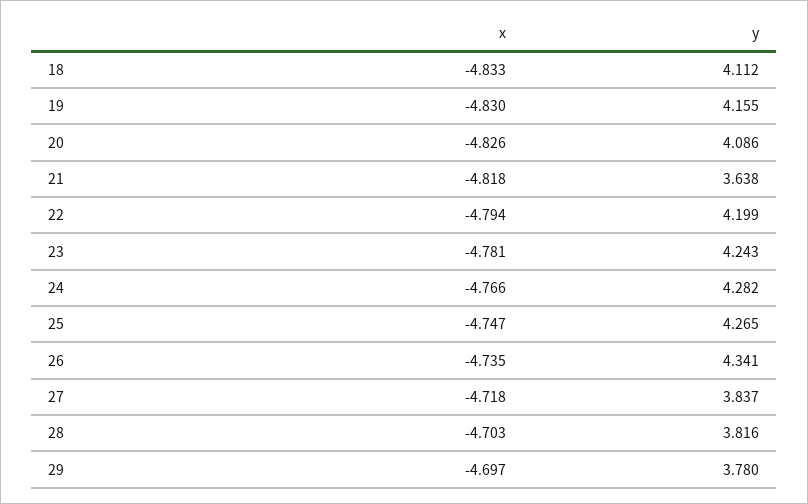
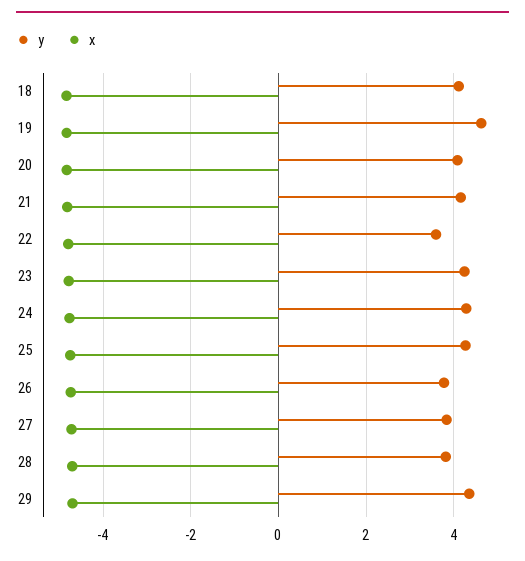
y, 19: 4.155 -> 4.6
y, 21: 3.638 -> 4.2
y, 22: 4.199 -> 3.6
y, 26: 4.341 -> 3.8
y, 29: 3.78 -> 4.4

